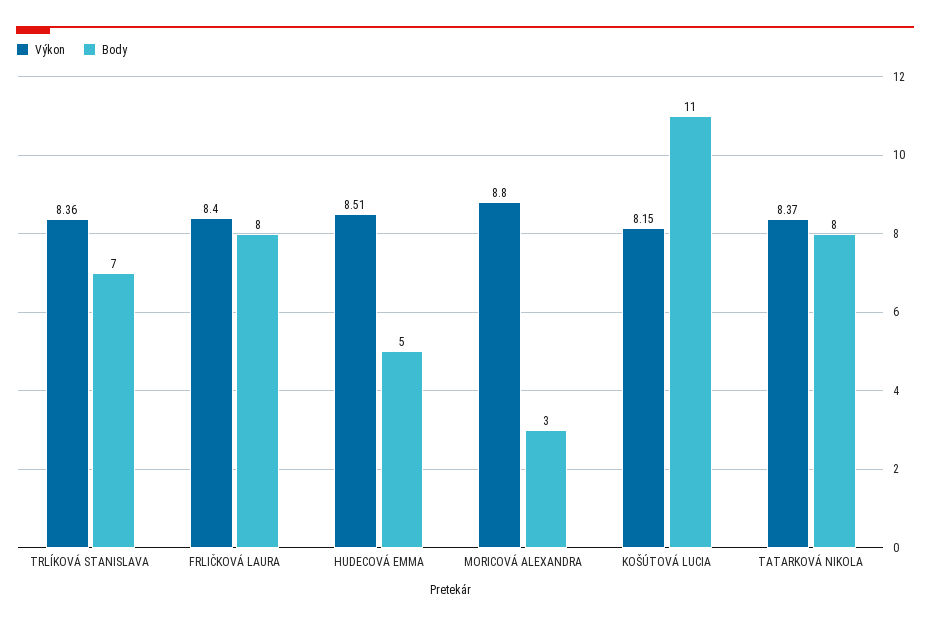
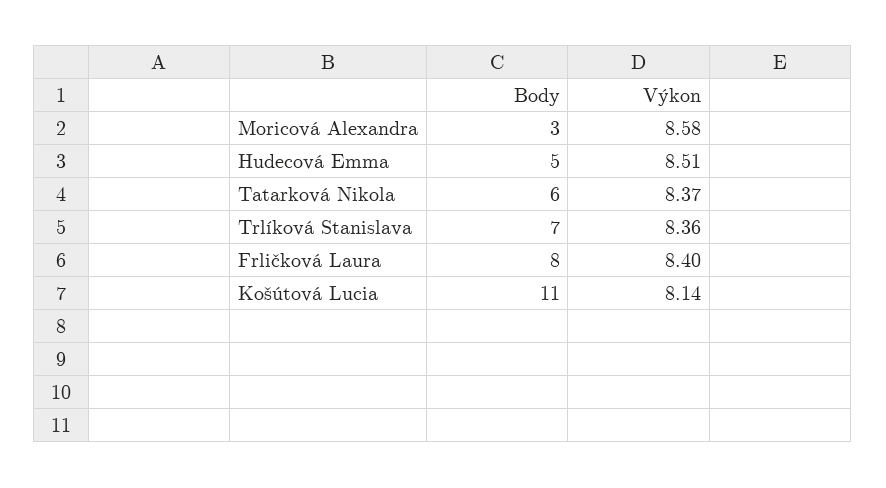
Výkon, MORICOVÁ ALEXANDRA: 8.8 -> 8.58
Výkon, KOŠÚTOVÁ LUCIA: 8.15 -> 8.14
Body, TATARKOVÁ NIKOLA: 8 -> 6

